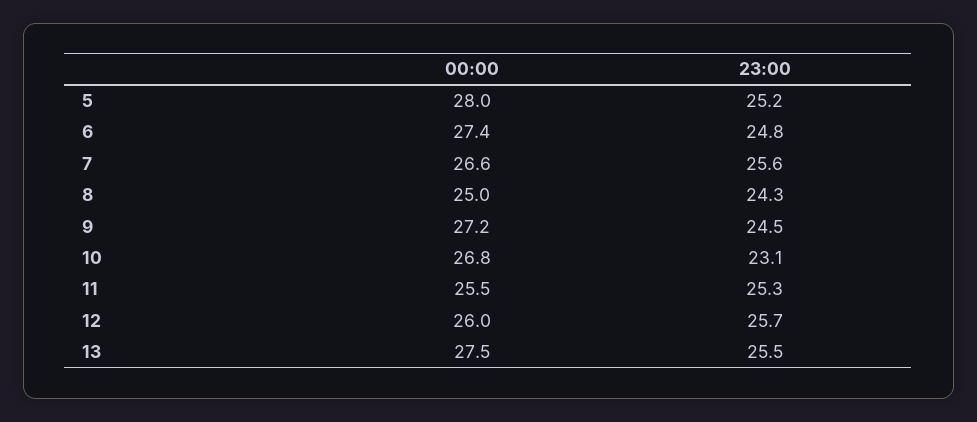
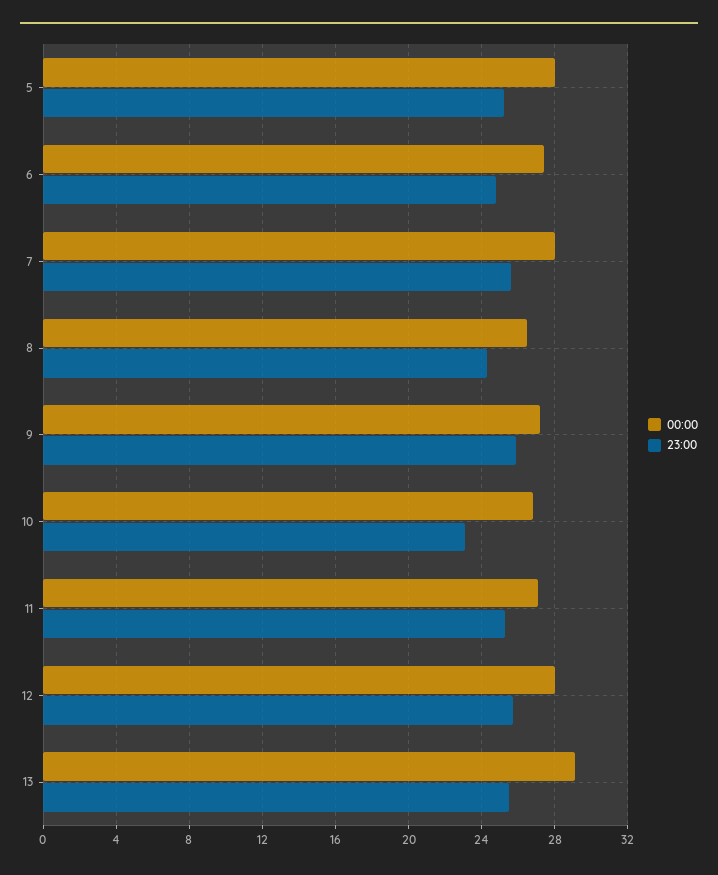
00:00, 7: 26.6 -> 28
00:00, 8: 25 -> 26.5
23:00, 9: 24.5 -> 26
00:00, 11: 25.5 -> 27
00:00, 12: 26 -> 28
00:00, 13: 27.5 -> 29

